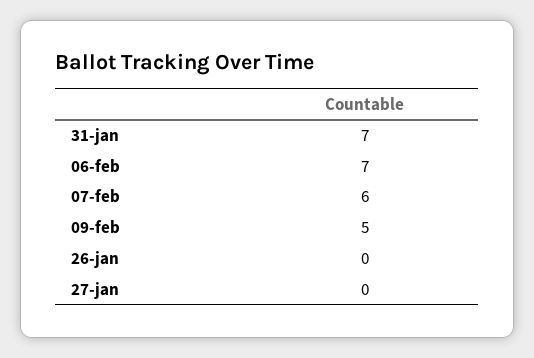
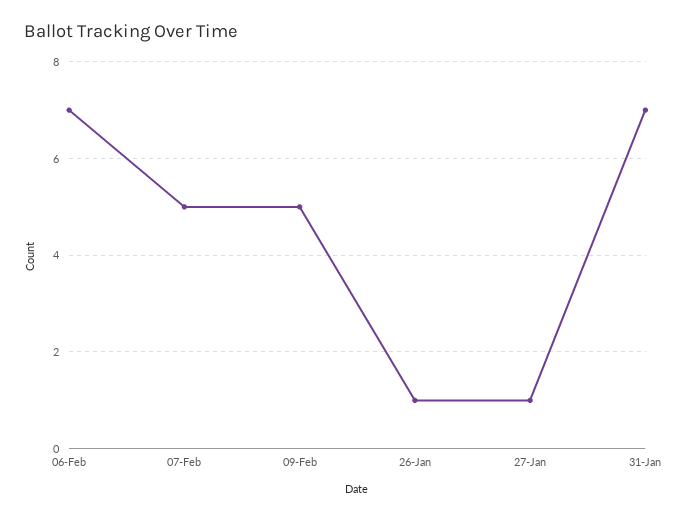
07-feb: 6 -> 5
26-jan: 0 -> 1
27-jan: 0 -> 1

